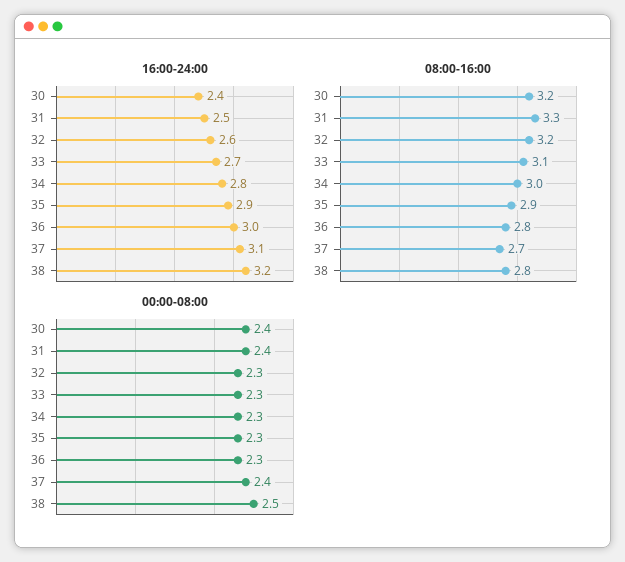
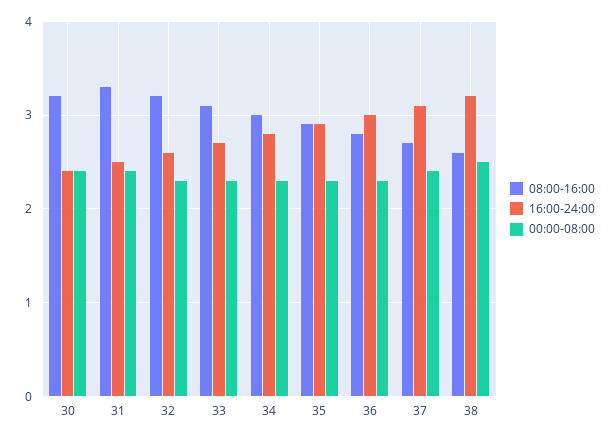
08:00-16:00, 38: 2.8 -> 2.6

